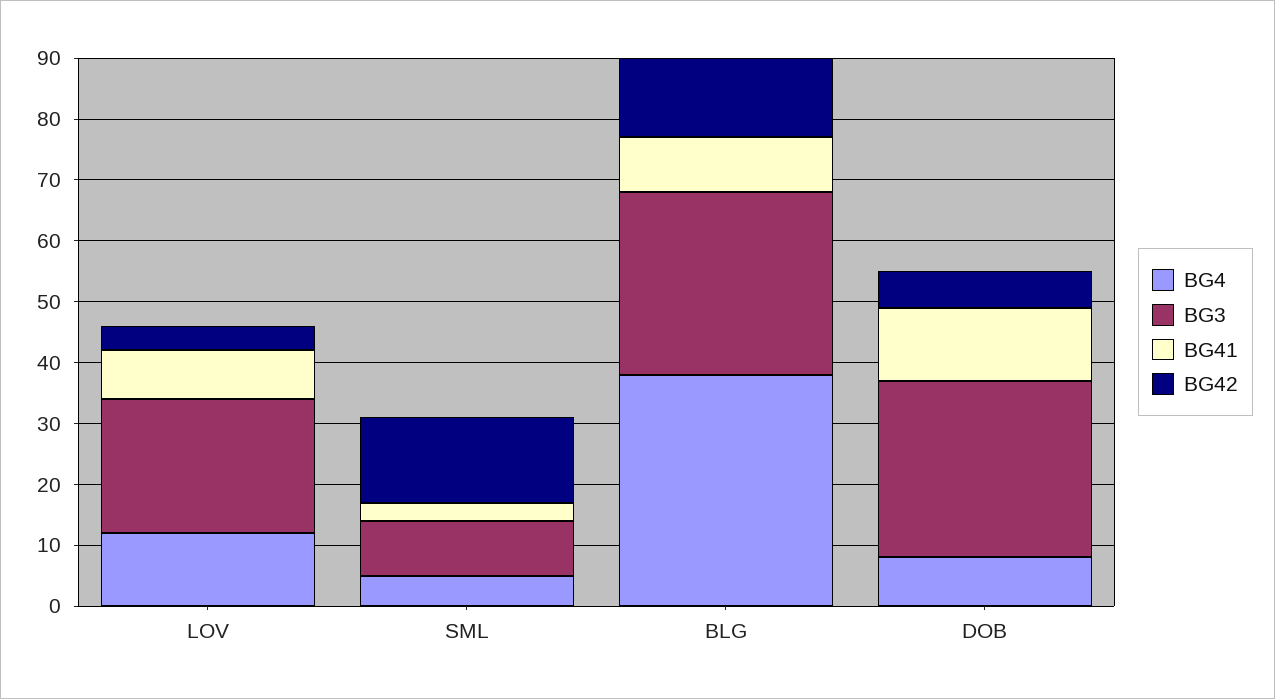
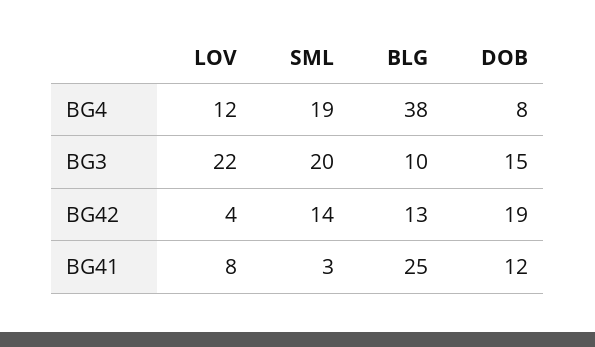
BG4, SML: 5 -> 19
BG3, SML: 10 -> 20
BG3, BLG: 30 -> 10
BG41, BLG: 10 -> 25
BG3, DOB: 30 -> 15
BG42, DOB: 5 -> 19

